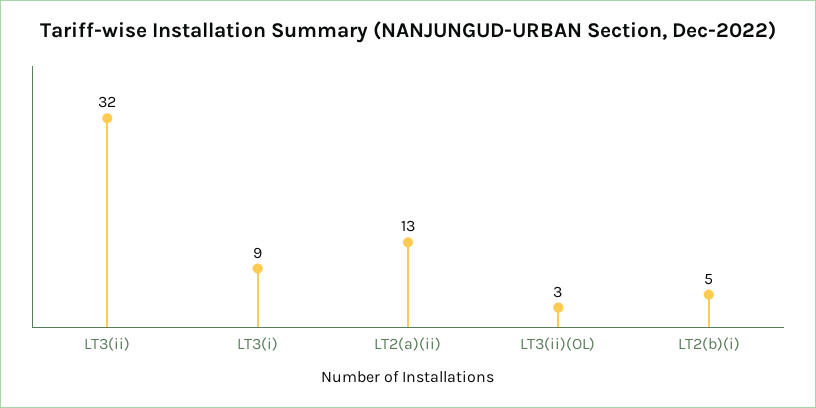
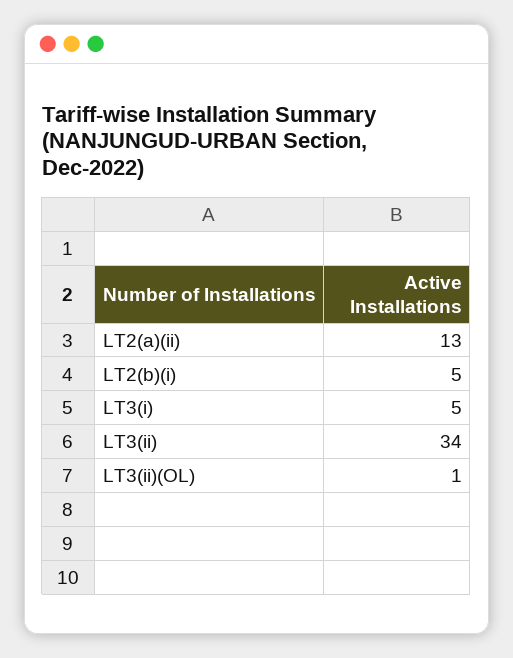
LT3(ii): 32 -> 34
LT3(i): 9 -> 5
LT3(ii)(OL): 3 -> 1

